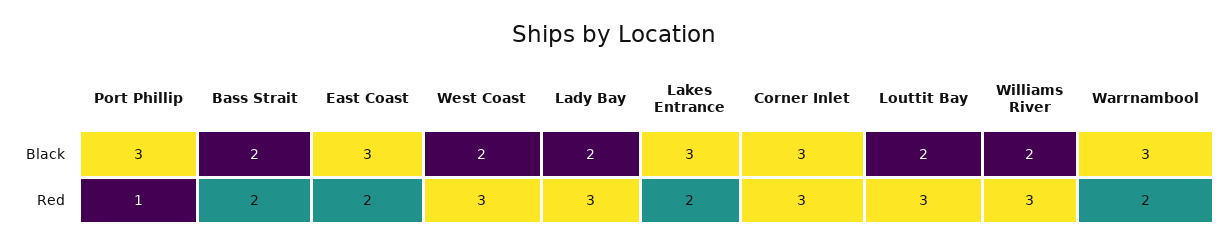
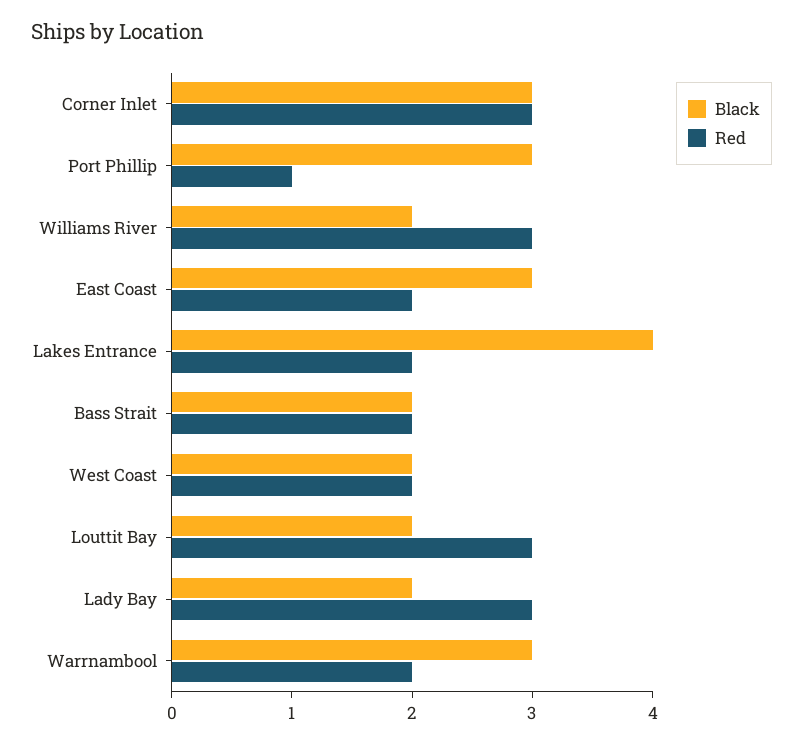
Black, Lakes Entrance: 3 -> 4
Red, West Coast: 3 -> 2

